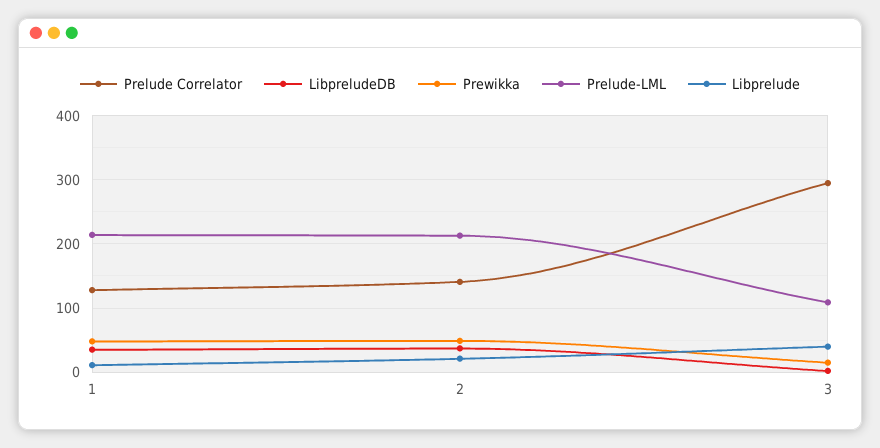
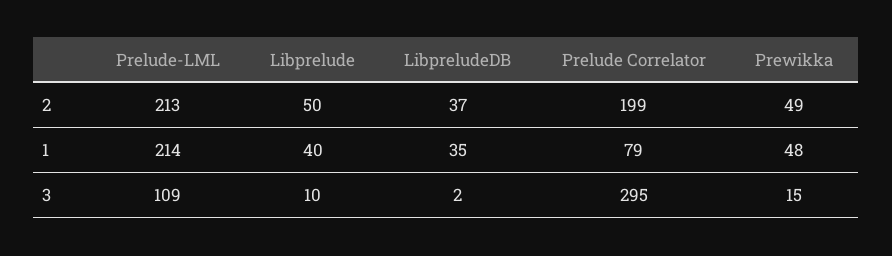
Prelude Correlator, 1: 130 -> 79
Libprelude, 1: 10 -> 40
Prelude Correlator, 2: 140 -> 199
Libprelude, 2: 20 -> 50
Libprelude, 3: 40 -> 10

